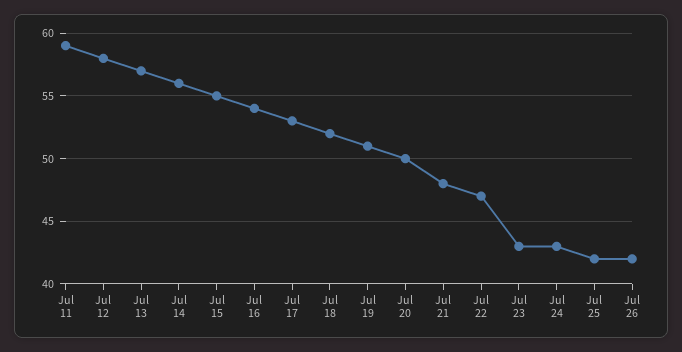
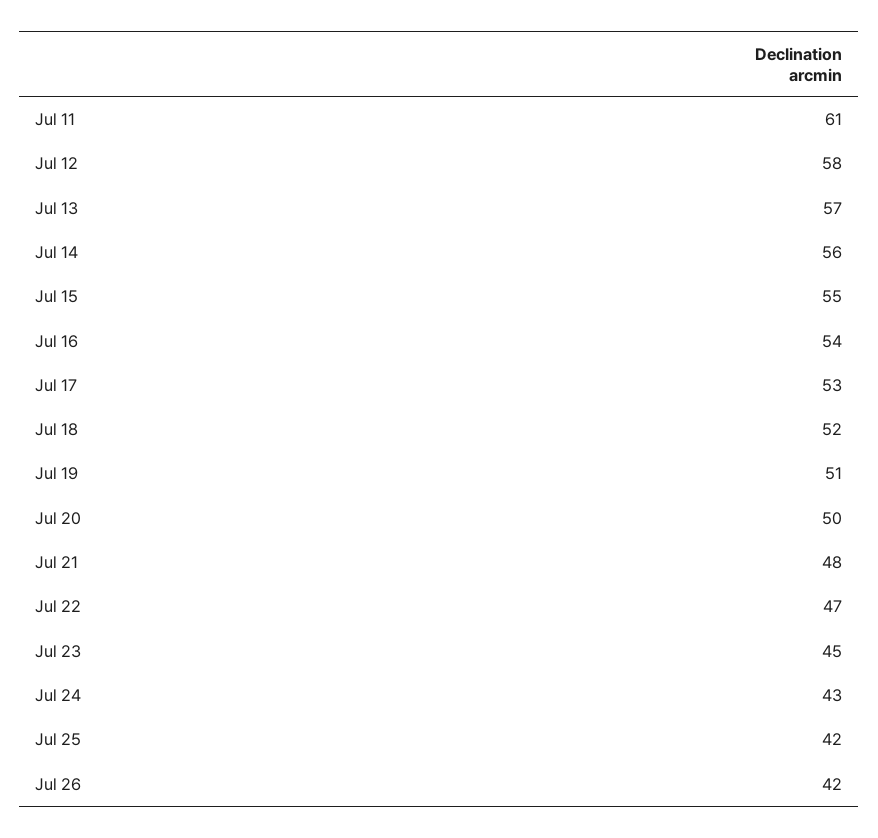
Jul 11: 59 -> 61
Jul 23: 43 -> 45

